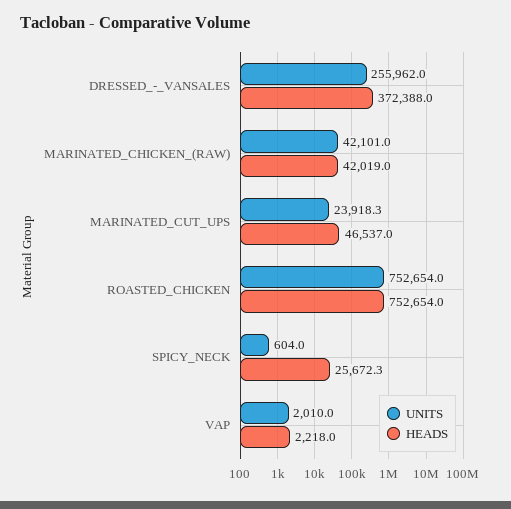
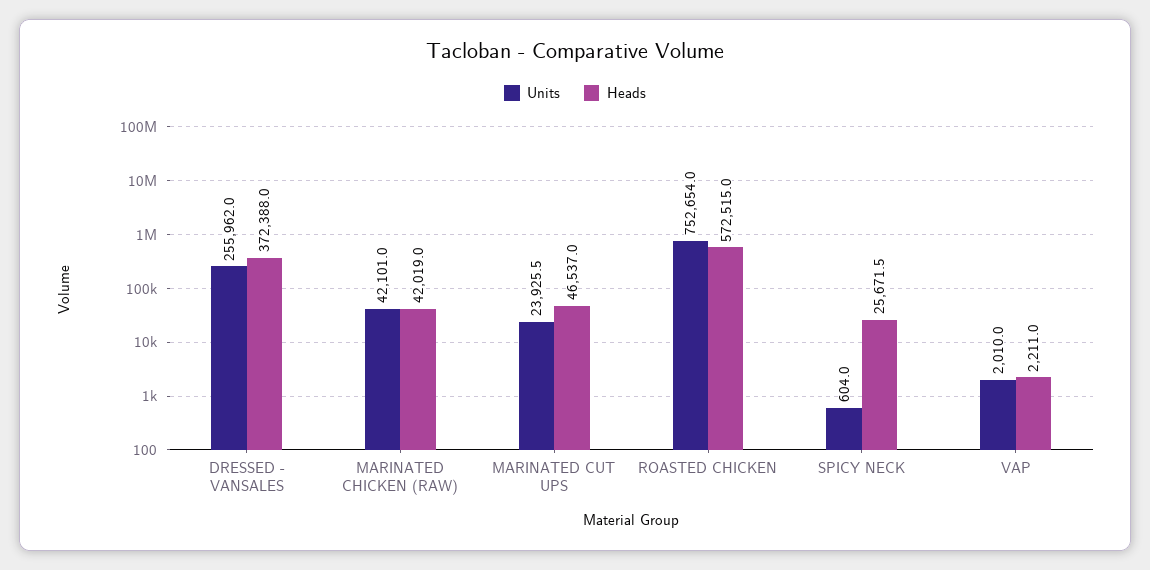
UNITS, MARINATED_CUT_UPS: 23918.3 -> 23925.5
HEADS, ROASTED_CHICKEN: 752654 -> 572515
HEADS, SPICY_NECK: 25672.3 -> 25671.5
HEADS, VAP: 2218 -> 2211

